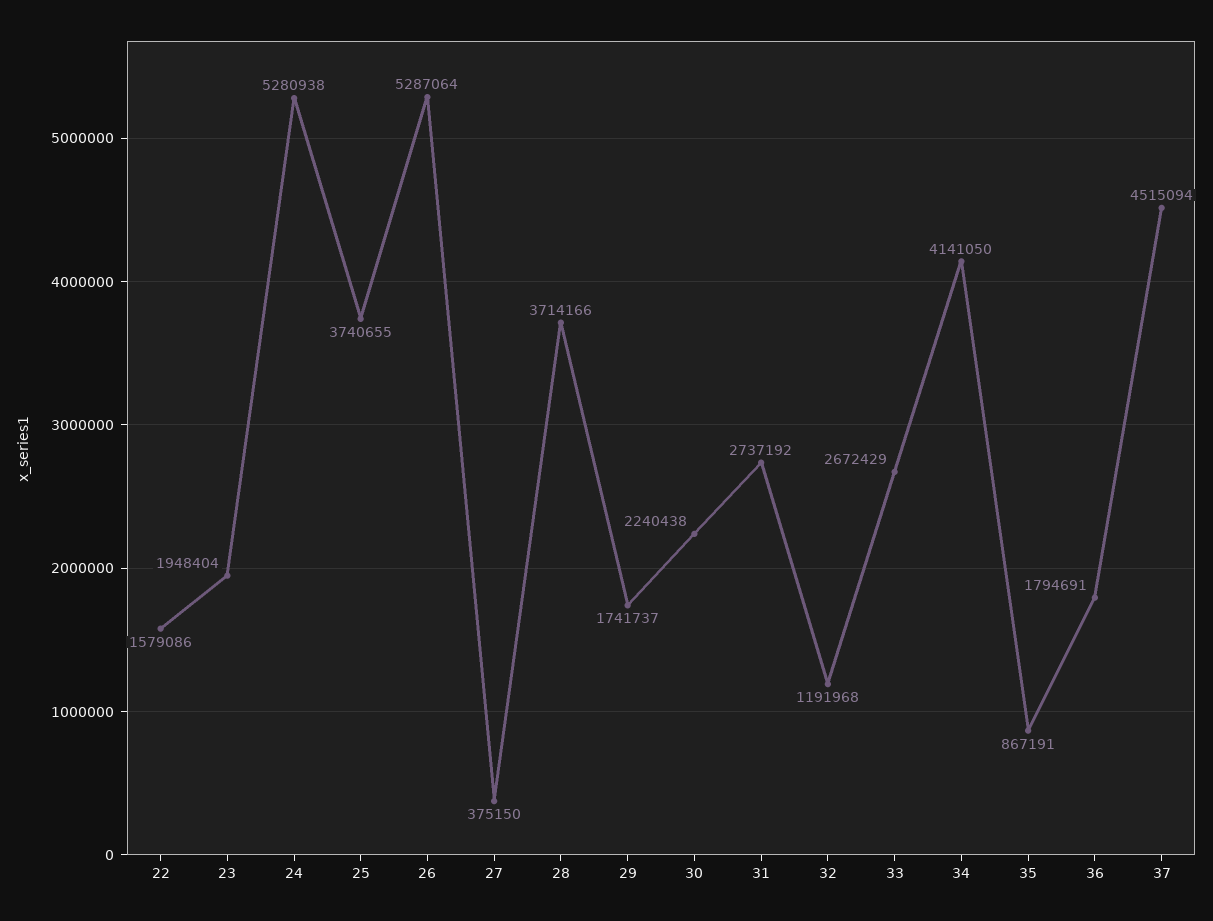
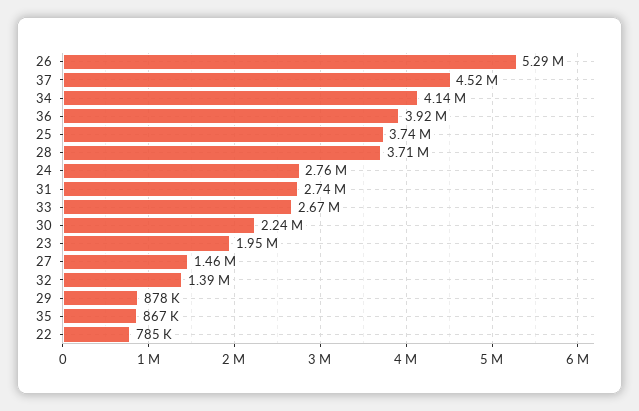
22: 1579086 -> 785000
24: 5280938 -> 2760000
27: 375150 -> 1460000
29: 1741737 -> 878000
32: 1191968 -> 1390000
36: 1794691 -> 3920000

